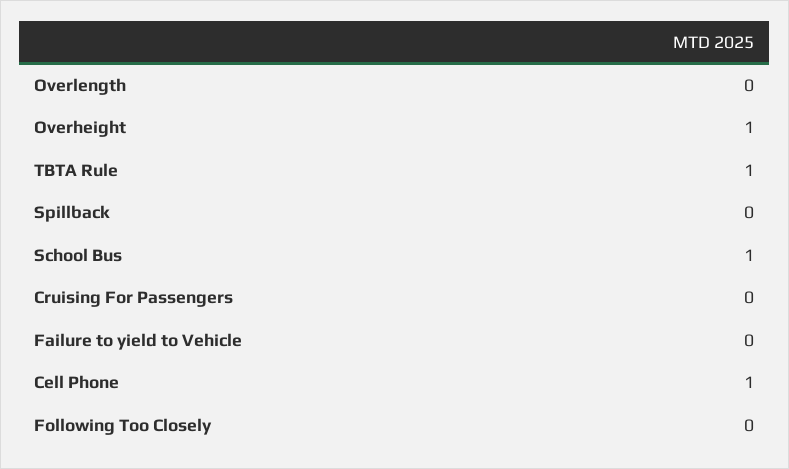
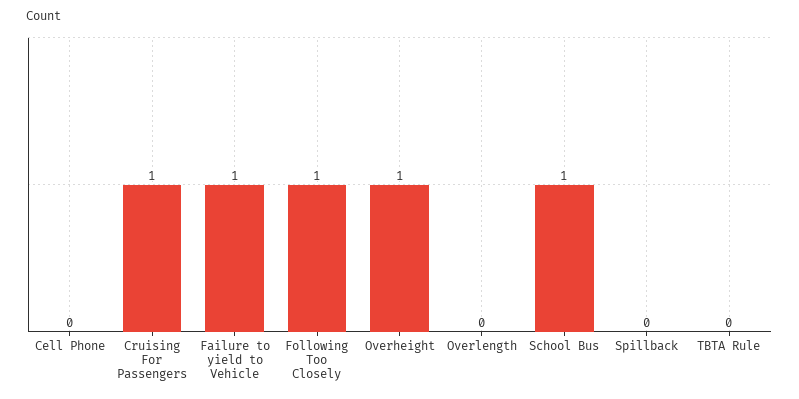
TBTA Rule: 1 -> 0
Cruising For Passengers: 0 -> 1
Failure to yield to Vehicle: 0 -> 1
Cell Phone: 1 -> 0
Following Too Closely: 0 -> 1

